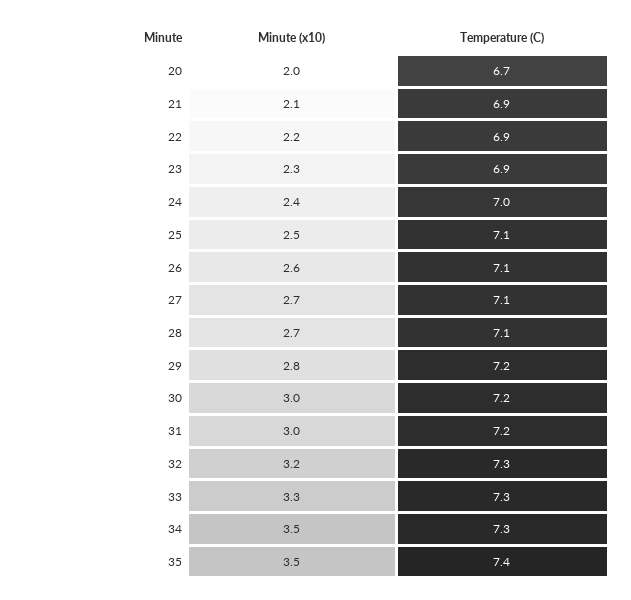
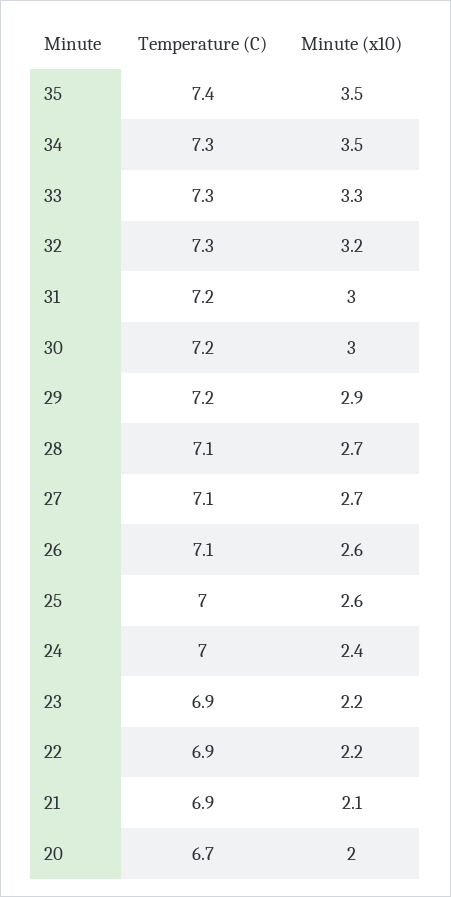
Minute (x10), 23: 2.3 -> 2.2
Minute (x10), 25: 2.5 -> 2.6
Temperature (C), 25: 7.1 -> 7
Minute (x10), 29: 2.8 -> 2.9

